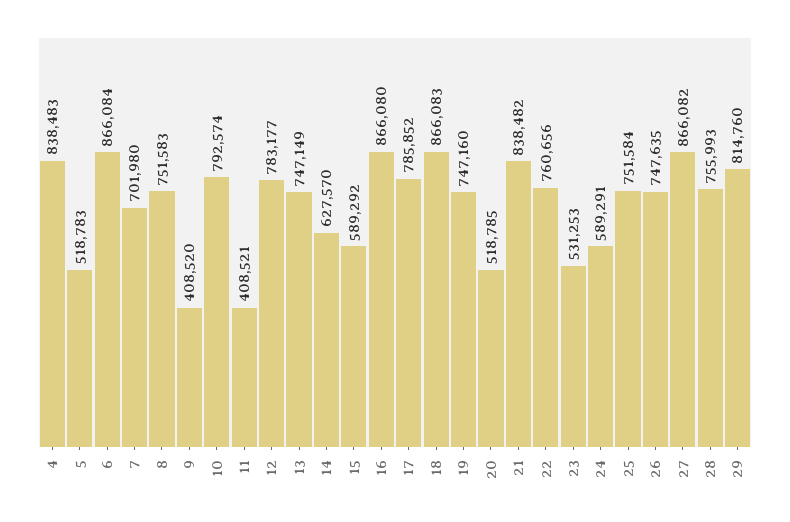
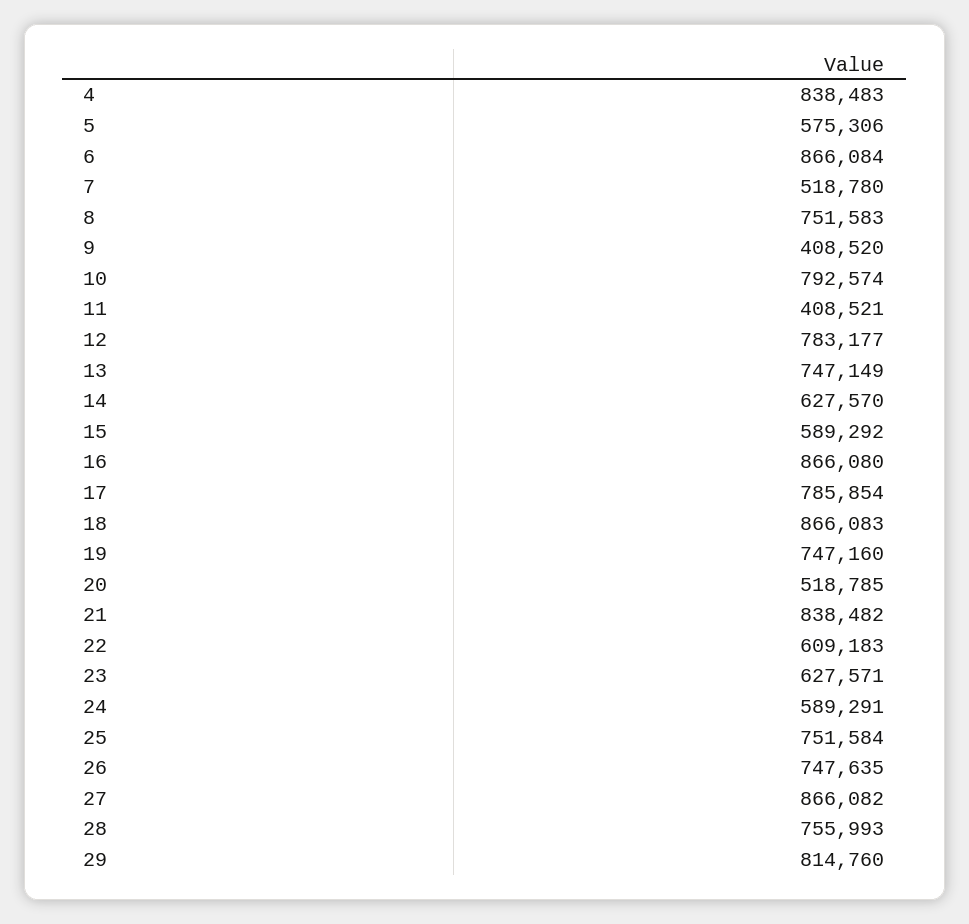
5: 518783 -> 575306
7: 701980 -> 518780
17: 785852 -> 785854
22: 760656 -> 609183
23: 531253 -> 627571

